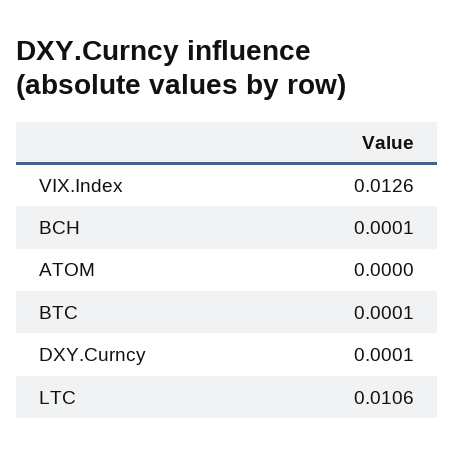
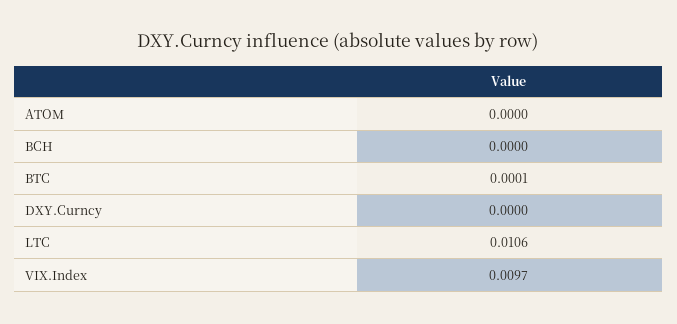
VIX.Index: 0.0126 -> 0.0097
BCH: 0.0001 -> 0
DXY.Curncy: 0.0001 -> 0

